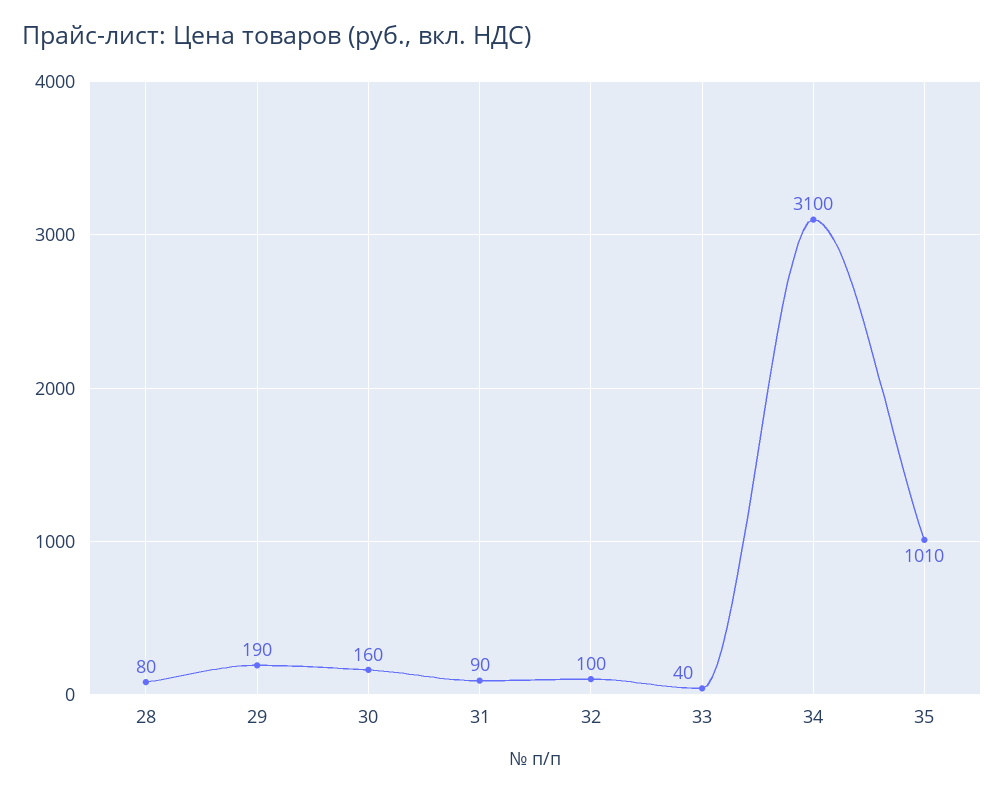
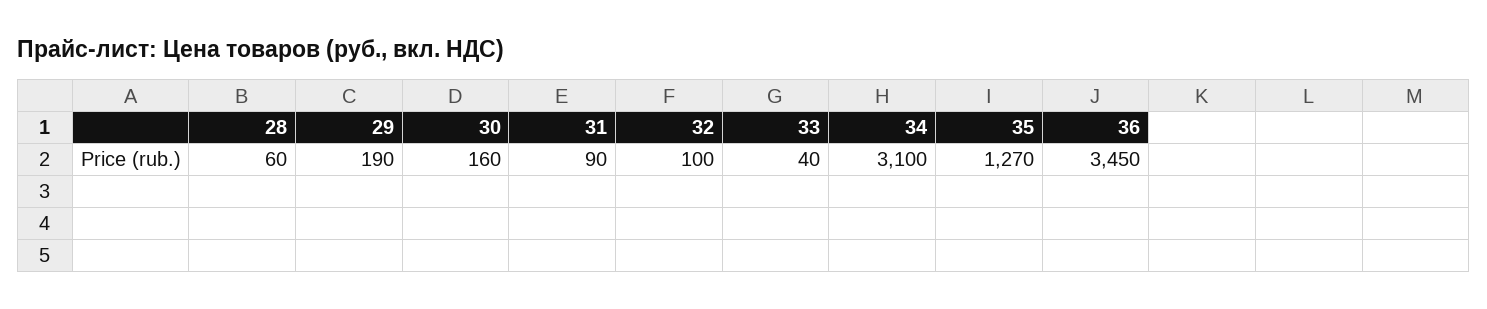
28: 80 -> 60
35: 1010 -> 1270
36: none -> 3450

